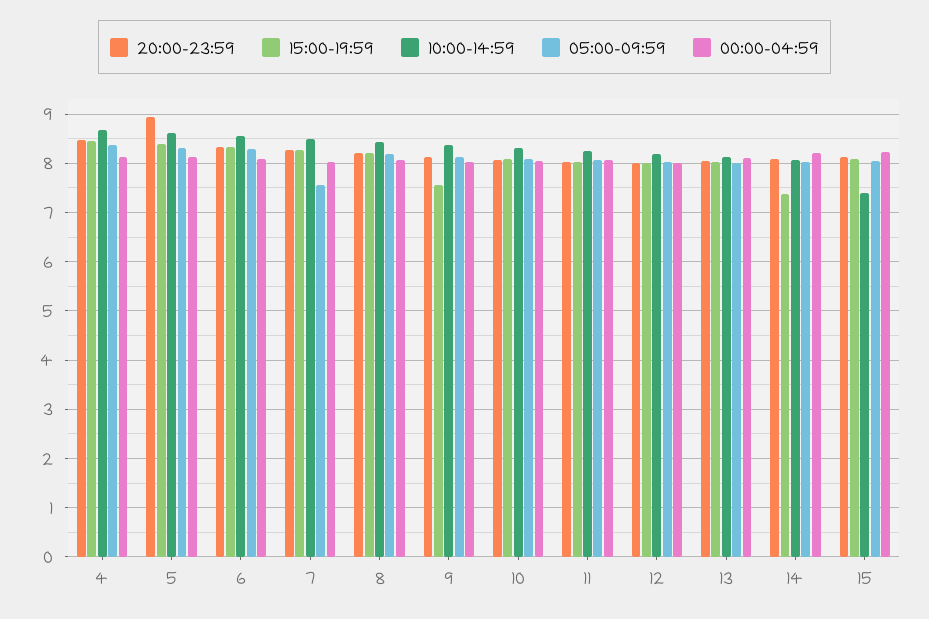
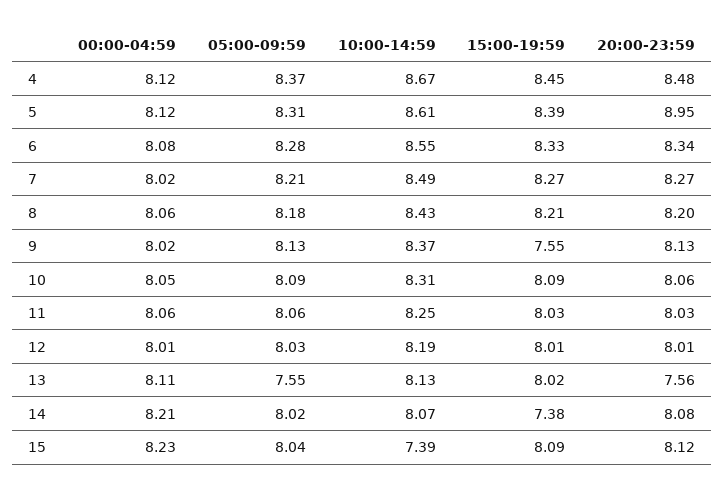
05:00-09:59, 7: 7.6 -> 8.21
20:00-23:59, 13: 8 -> 7.56
05:00-09:59, 13: 8 -> 7.55

